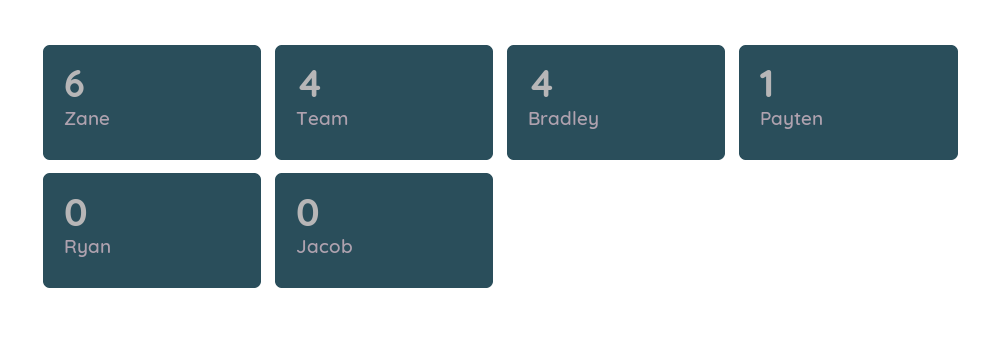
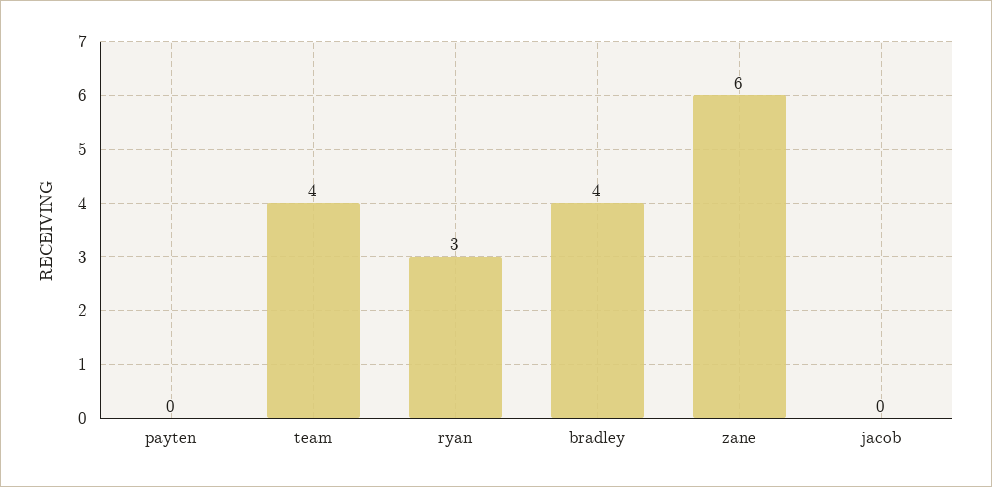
Payten: 1 -> 0
Ryan: 0 -> 3

